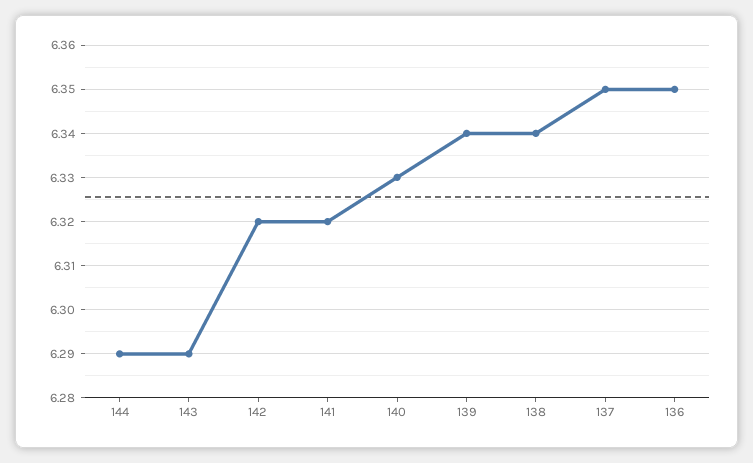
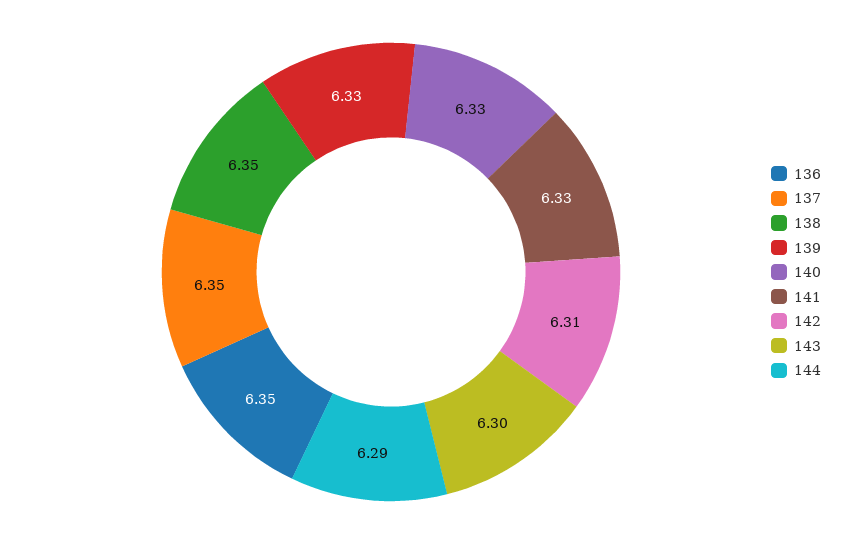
143: 6.29 -> 6.3
142: 6.32 -> 6.31
141: 6.32 -> 6.33
139: 6.34 -> 6.33
138: 6.34 -> 6.35

